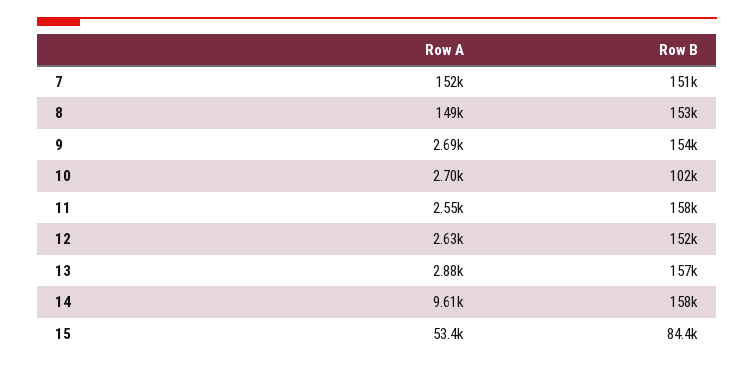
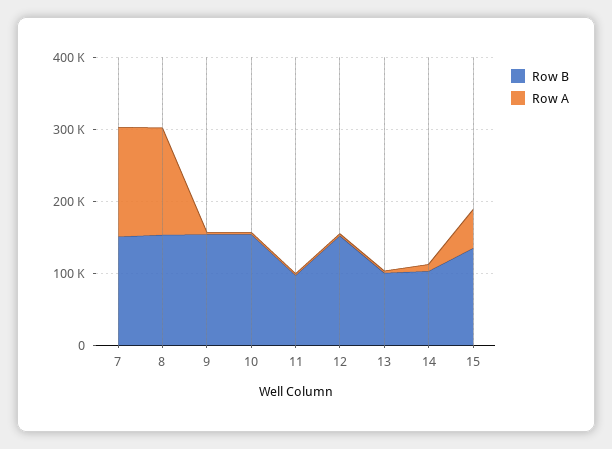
Row B, 10: 102000 -> 160000
Row B, 11: 158000 -> 100000
Row B, 13: 157000 -> 100000
Row B, 14: 158000 -> 100000
Row B, 15: 84400 -> 140000

